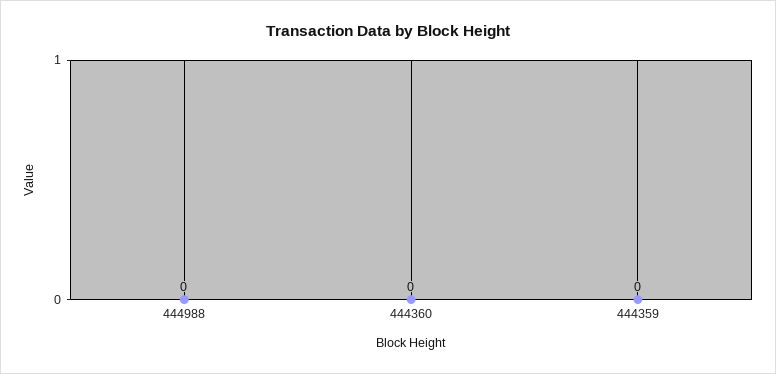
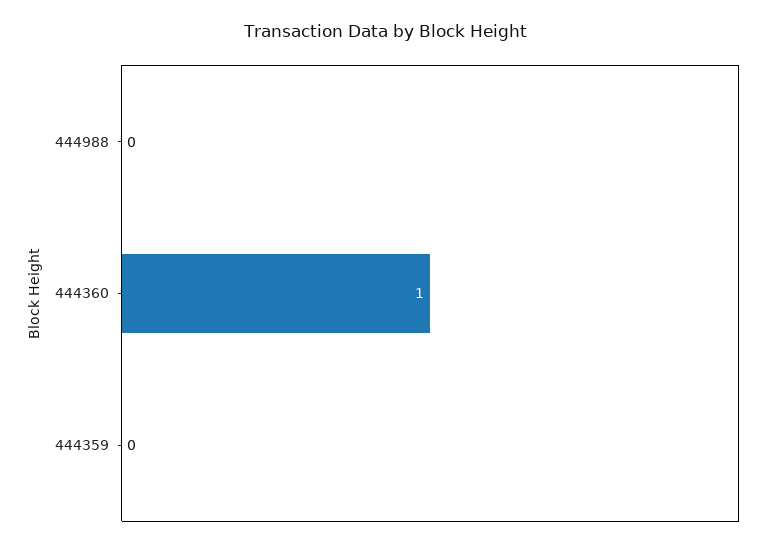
444360: 0 -> 1

